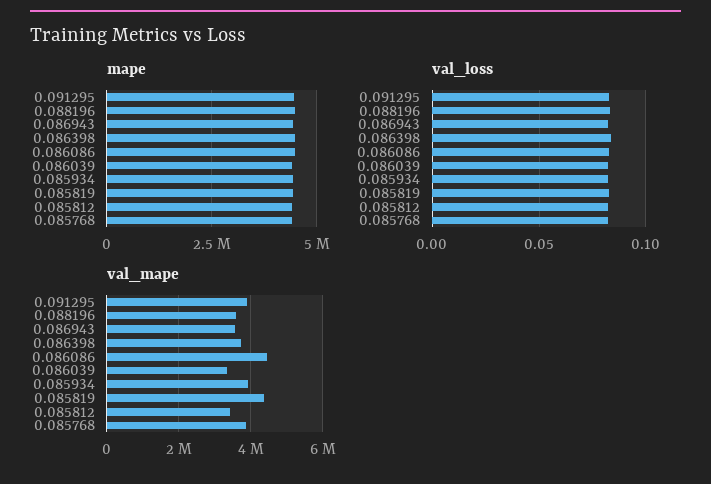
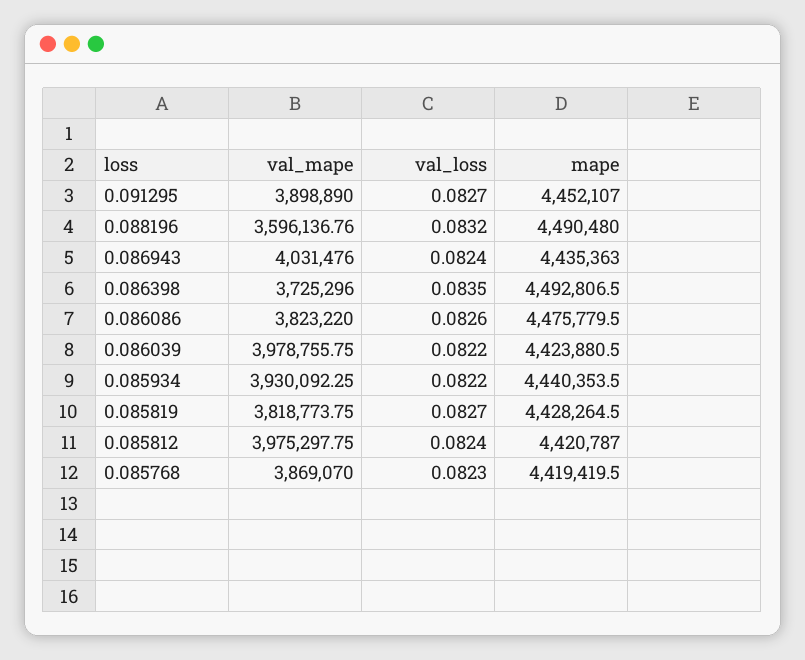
val_mape, 0.086943: 3600000 -> 4031476
val_mape, 0.086086: 4400000 -> 3823220
val_mape, 0.086039: 3400000 -> 3978755.75
val_mape, 0.085819: 4400000 -> 3818773.75
val_mape, 0.085812: 3400000 -> 3975297.75

